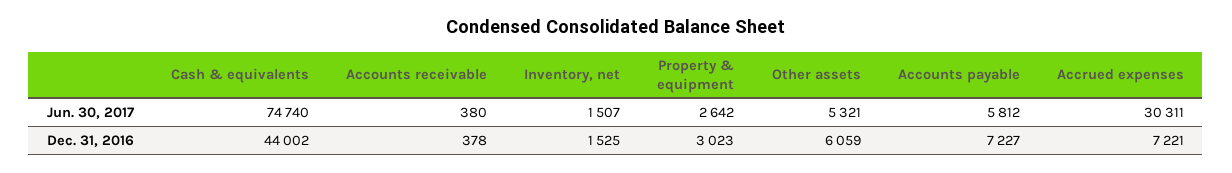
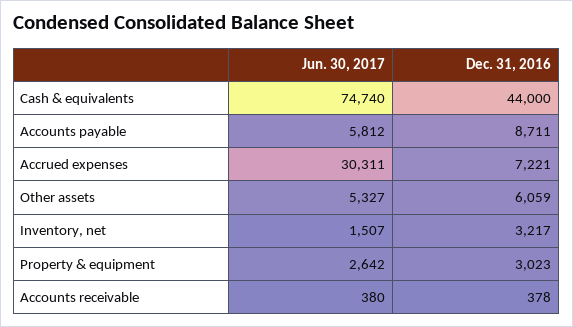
Other assets, Jun. 30, 2017: 5321 -> 5327
Cash & equivalents, Dec. 31, 2016: 44002 -> 44000
Inventory, net, Dec. 31, 2016: 1525 -> 3217
Accounts payable, Dec. 31, 2016: 7227 -> 8711

